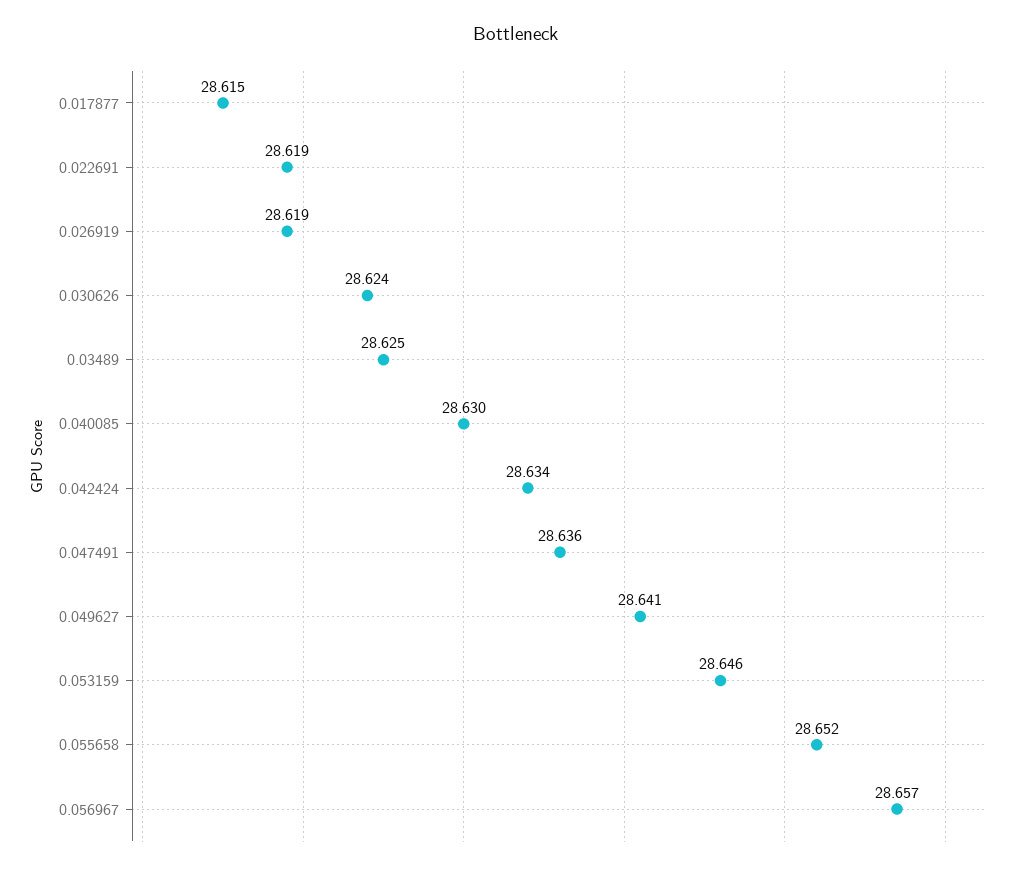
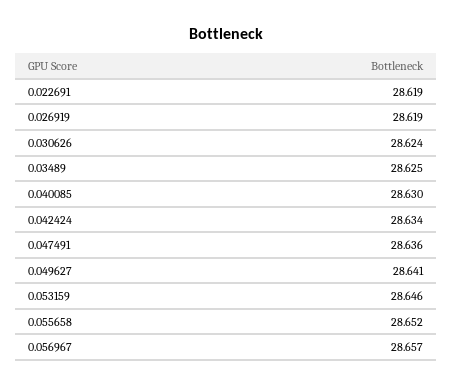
0.017877: 28.615 -> none

